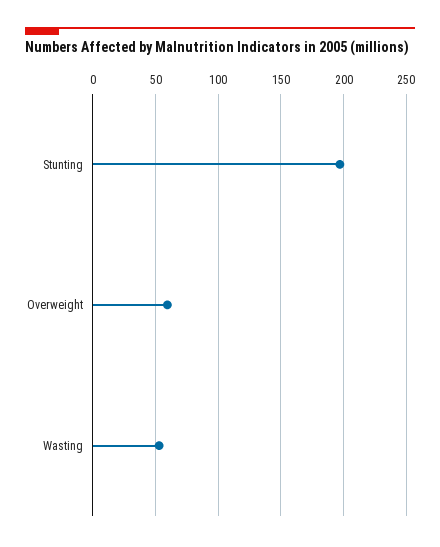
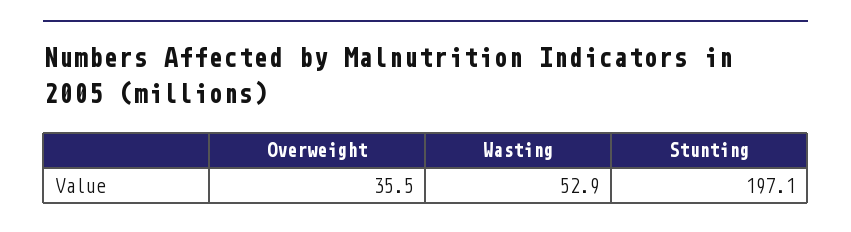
Overweight: 60 -> 35.5

